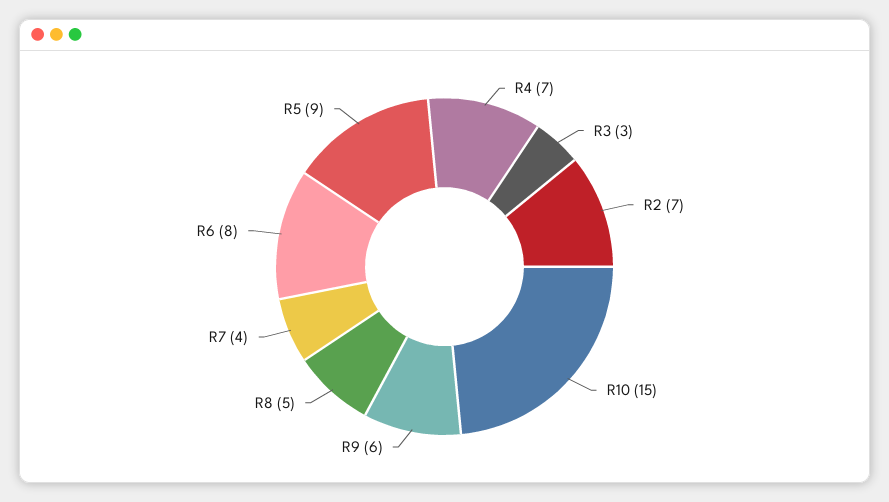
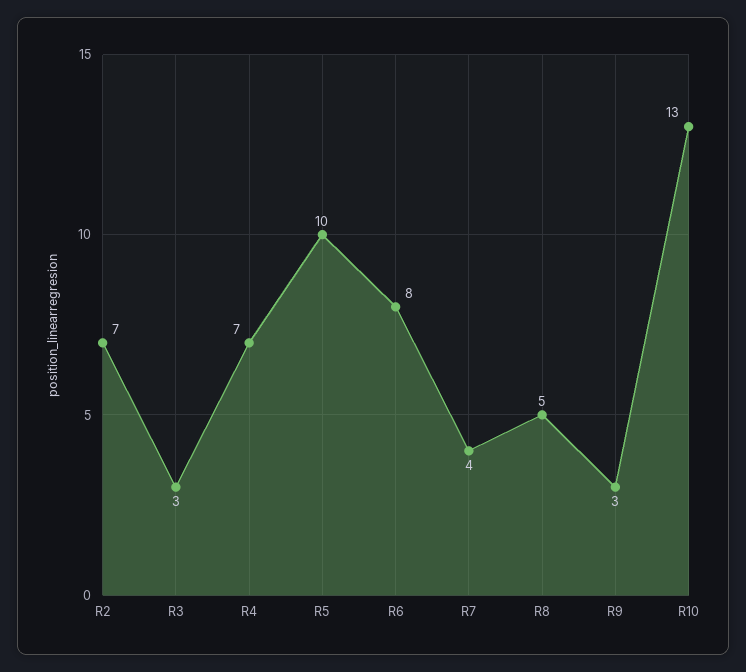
R10: 15 -> 13
R9: 6 -> 3
R5: 9 -> 10

